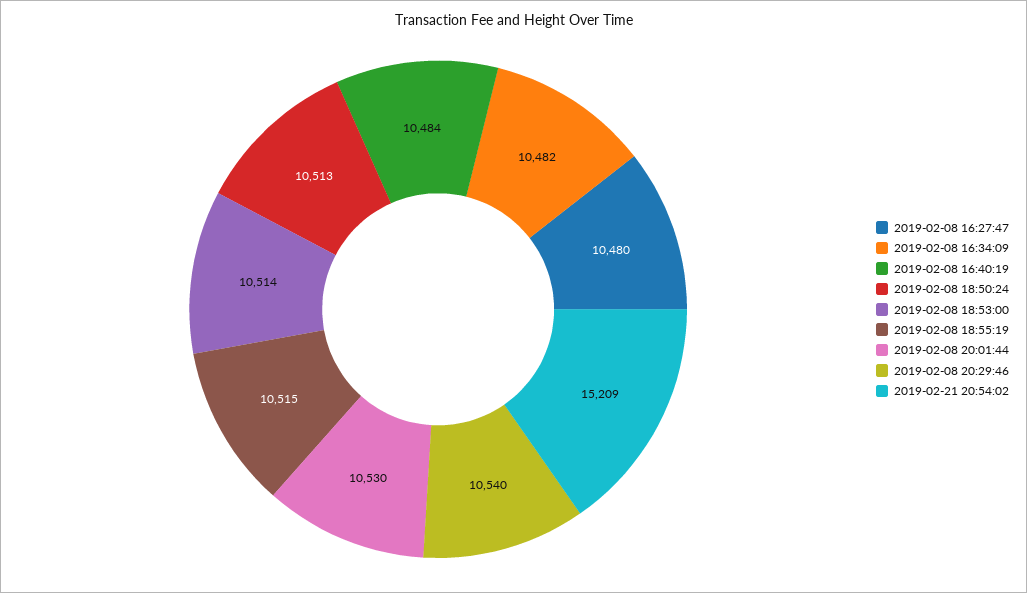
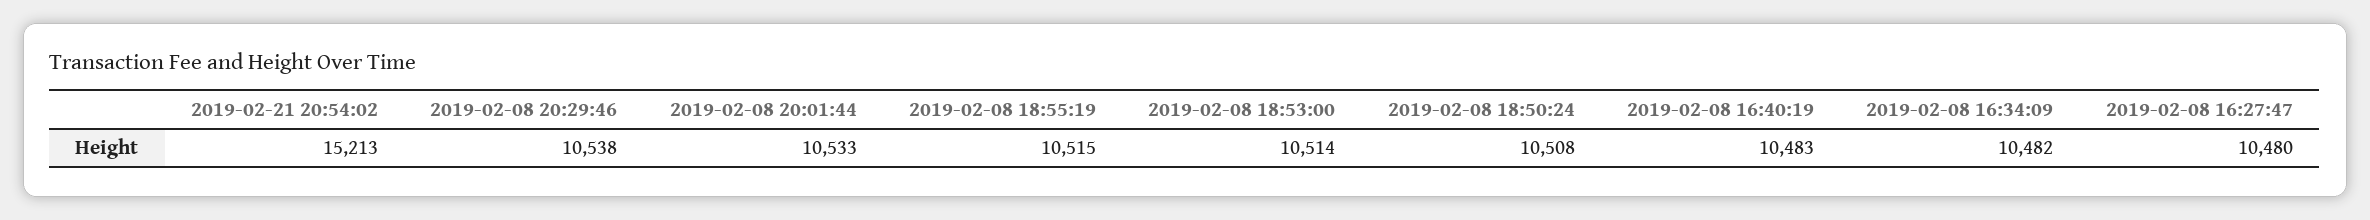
2019-02-08 16:40:19: 10484 -> 10483
2019-02-08 18:50:24: 10513 -> 10508
2019-02-08 20:01:44: 10530 -> 10533
2019-02-08 20:29:46: 10540 -> 10538
2019-02-21 20:54:02: 15209 -> 15213

